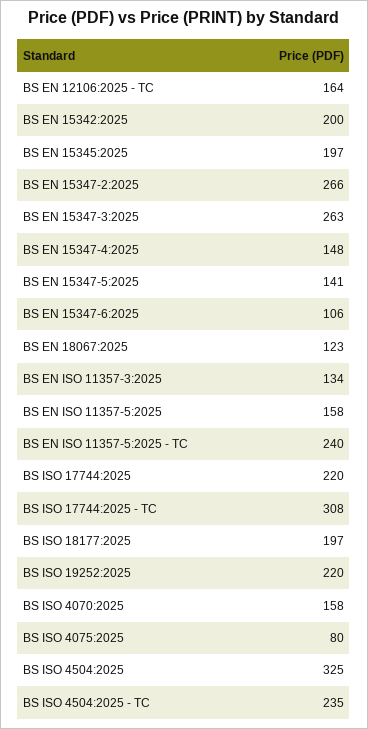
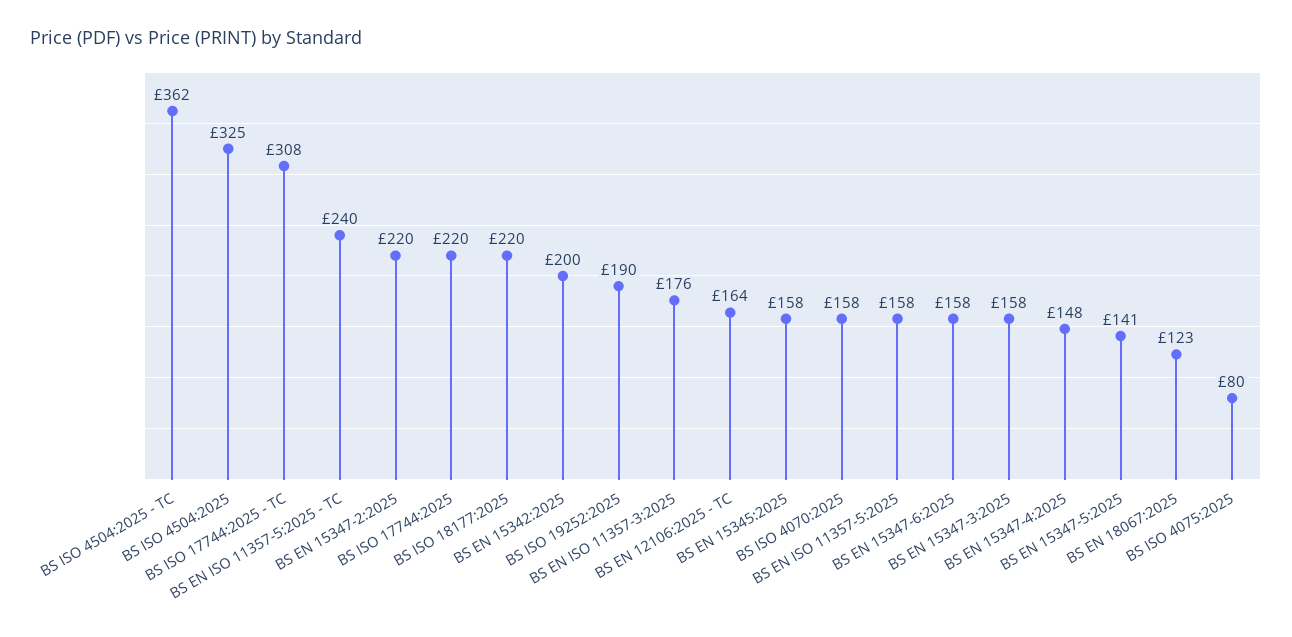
BS EN 15345:2025: 197 -> 158
BS EN 15347-2:2025: 266 -> 220
BS EN 15347-3:2025: 263 -> 158
BS EN 15347-6:2025: 106 -> 158
BS EN ISO 11357-3:2025: 134 -> 176
BS ISO 18177:2025: 197 -> 220
BS ISO 19252:2025: 220 -> 190
BS ISO 4504:2025 - TC: 235 -> 362

